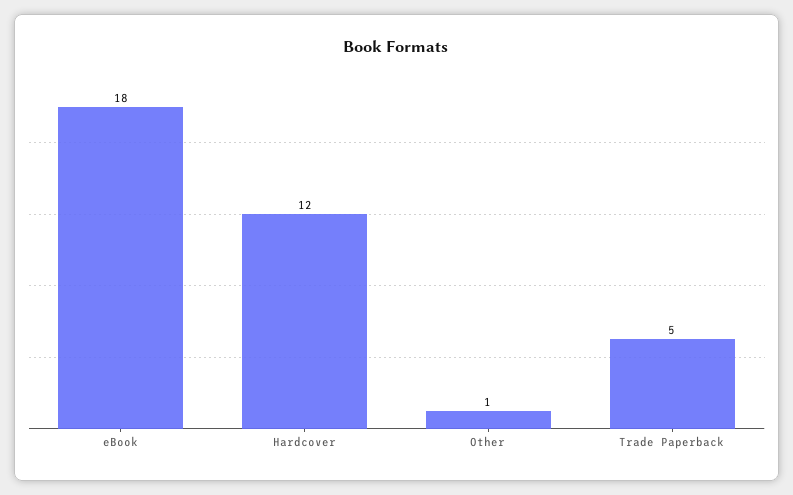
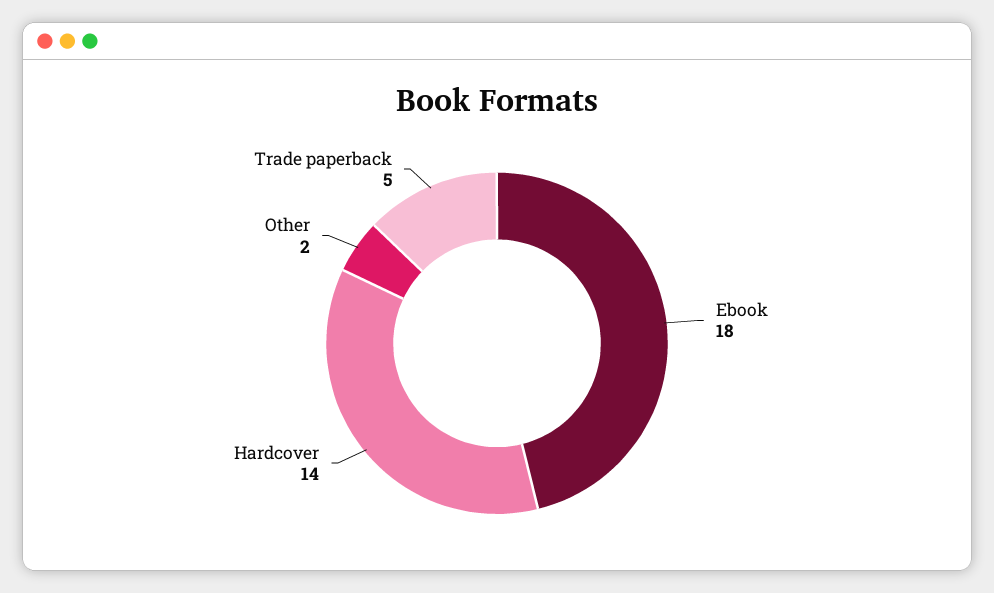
Hardcover: 12 -> 14
Other: 1 -> 2

